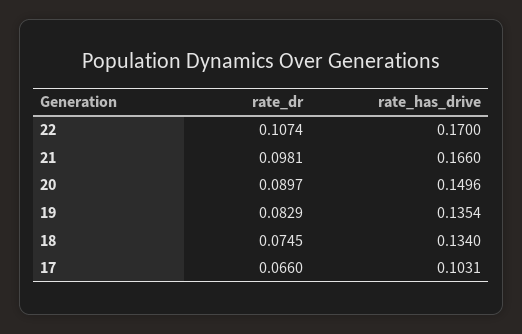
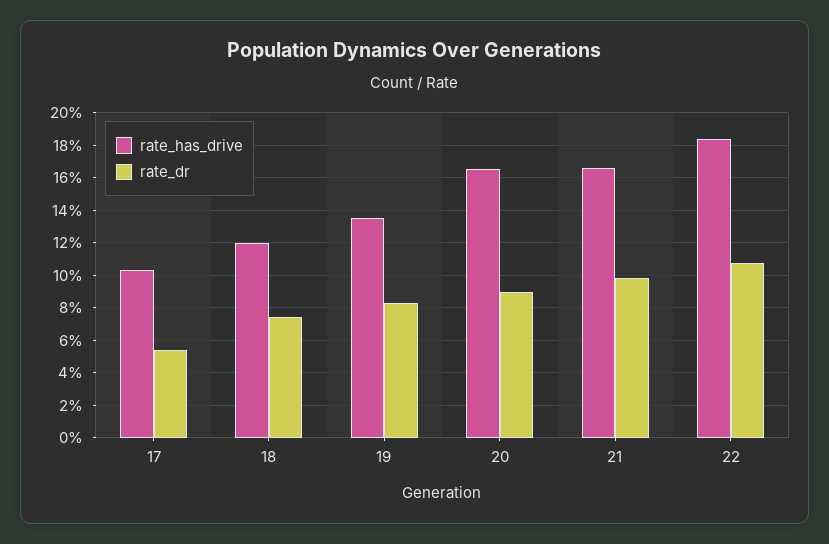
rate_has_drive, 22: 0.17 -> 0.185
rate_has_drive, 20: 0.1496 -> 0.165
rate_has_drive, 18: 0.134 -> 0.12
rate_dr, 17: 0.066 -> 0.055

